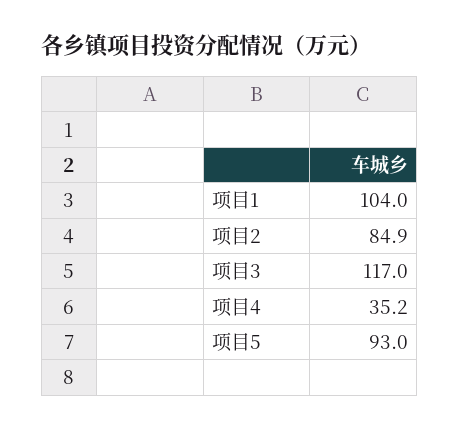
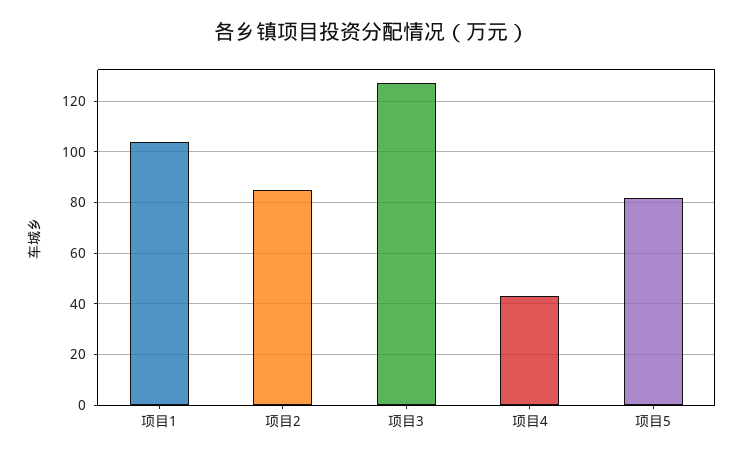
项目3: 117 -> 127.5
项目4: 35.2 -> 42.5
项目5: 93 -> 82.5

